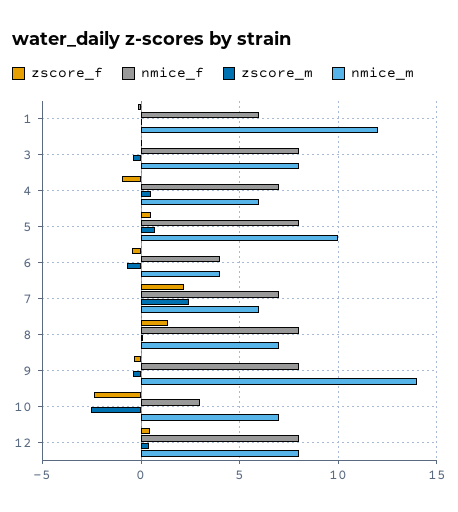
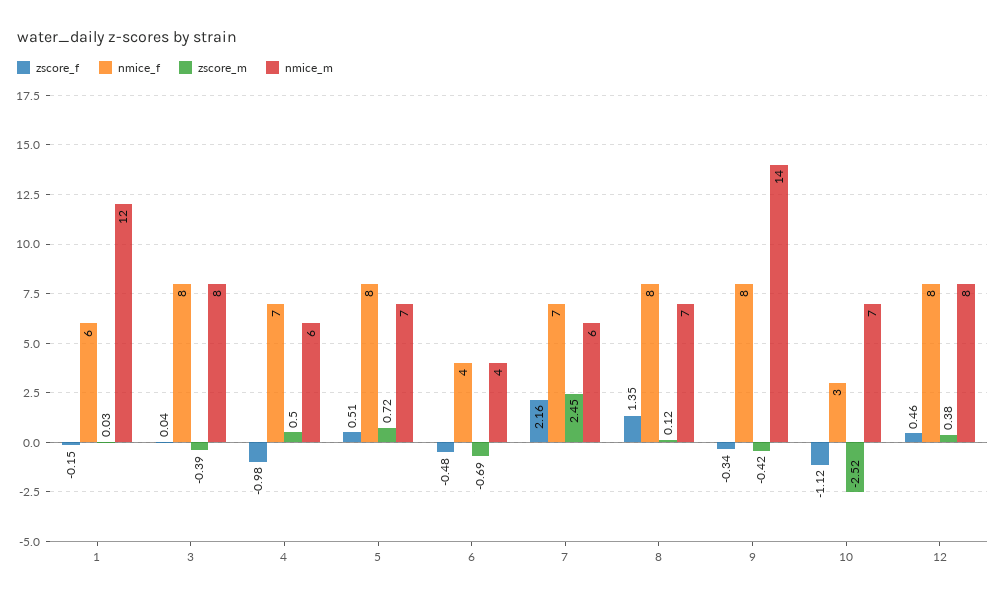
nmice_m, 5: 10 -> 7
zscore_f, 10: -2.5 -> -1.12

